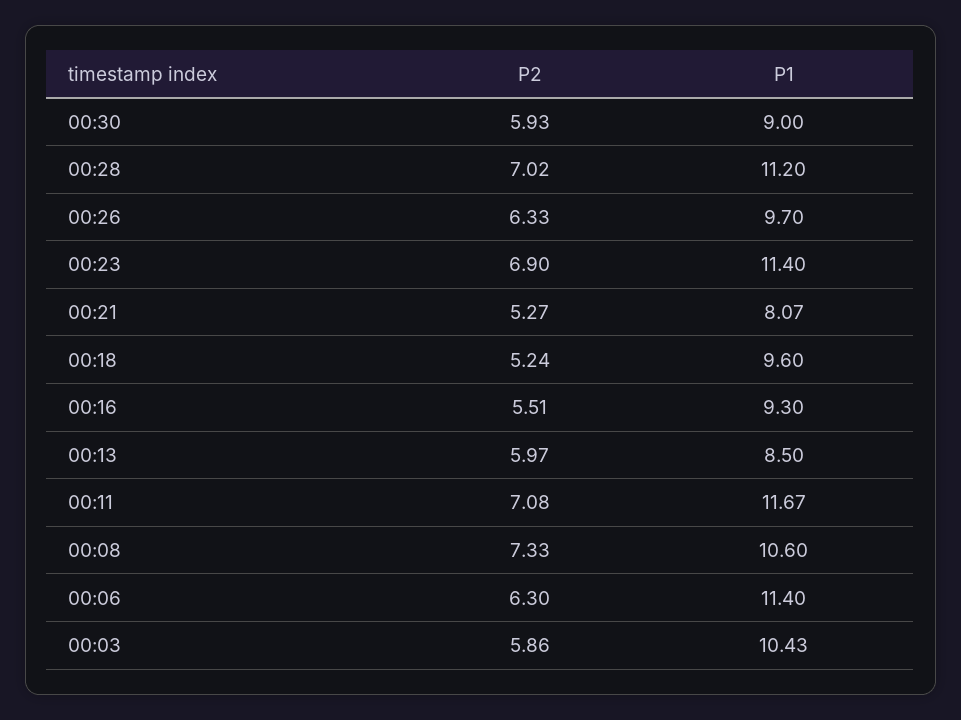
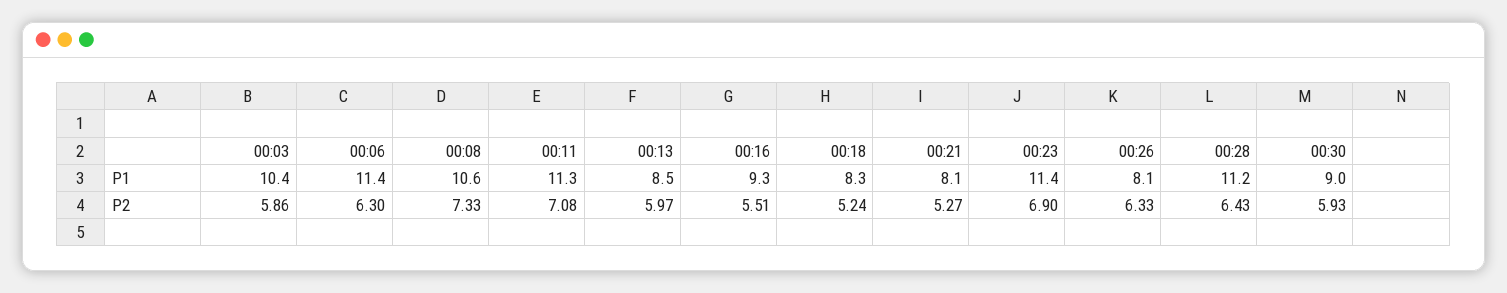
P2, 00:28: 7.02 -> 6.43
P1, 00:26: 9.7 -> 8.1
P1, 00:18: 9.6 -> 8.3
P1, 00:11: 11.67 -> 11.3

